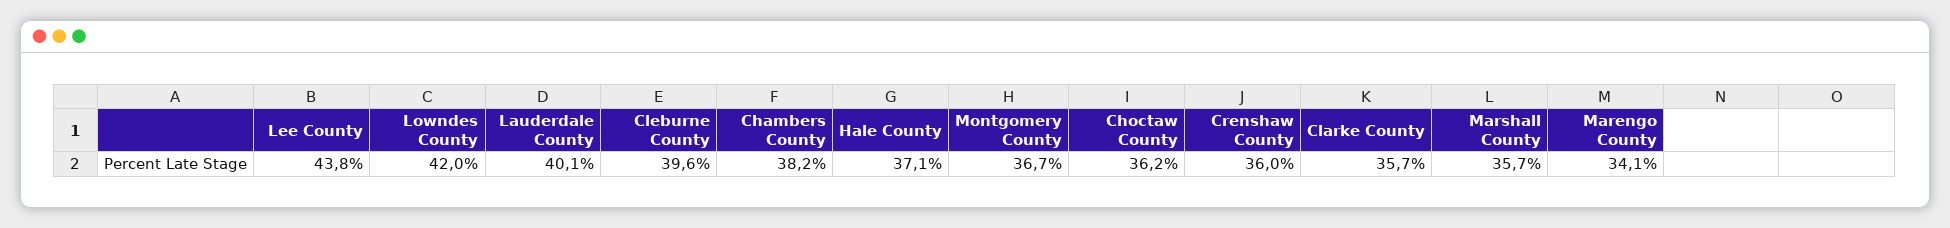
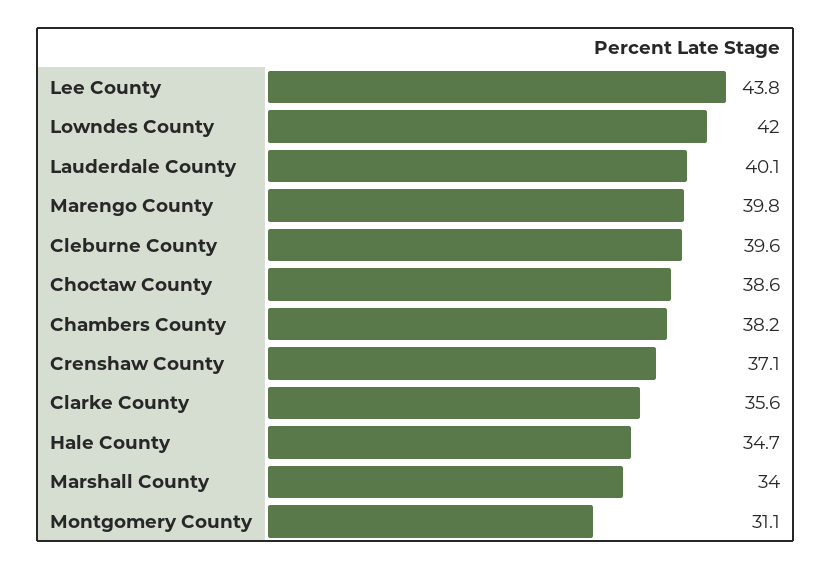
Hale County: 37.1 -> 34.7
Montgomery County: 36.7 -> 31.1
Choctaw County: 36.2 -> 38.6
Crenshaw County: 36 -> 37.1
Clarke County: 35.7 -> 35.6
Marshall County: 35.7 -> 34
Marengo County: 34.1 -> 39.8

